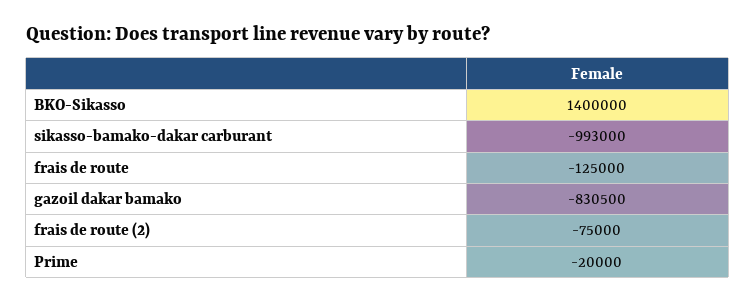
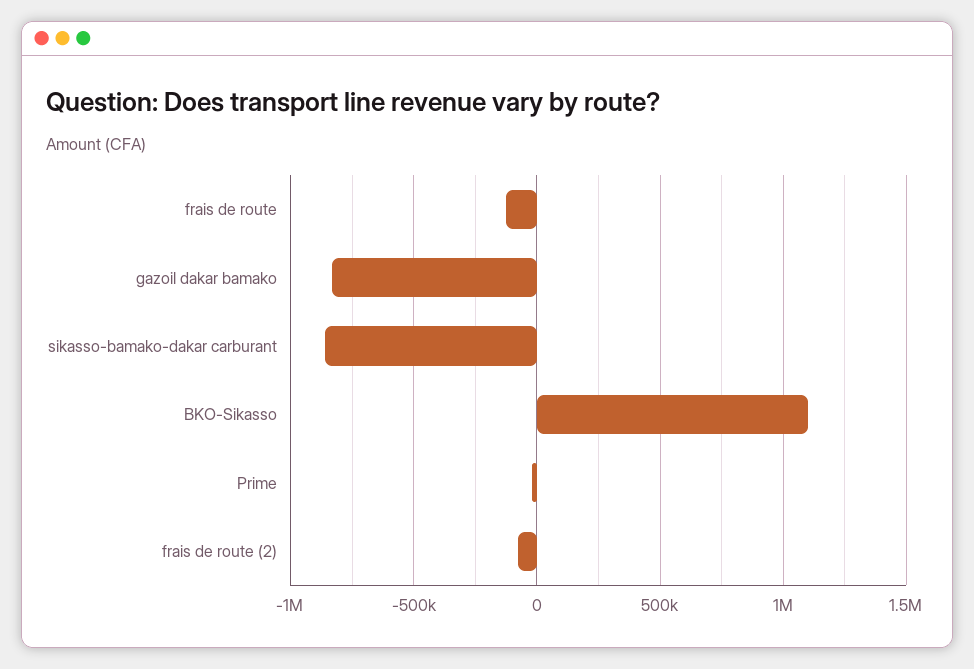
BKO-Sikasso: 1400000 -> 1100000
sikasso-bamako-dakar carburant: -993000 -> -850000

